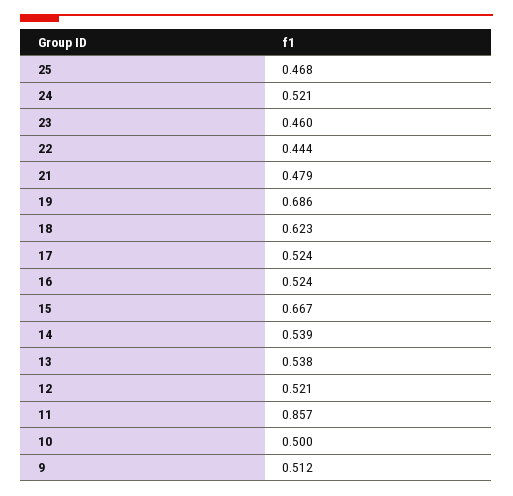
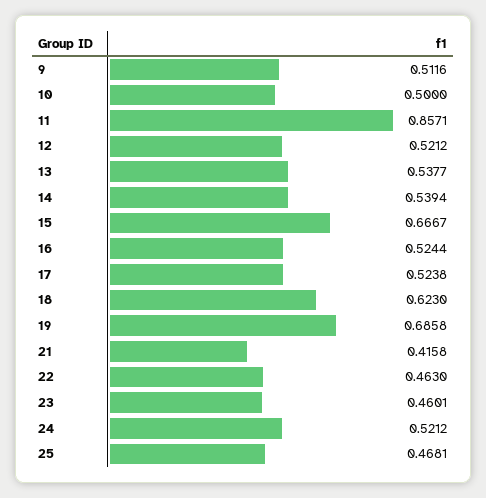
22: 0.444 -> 0.463
21: 0.479 -> 0.4158

